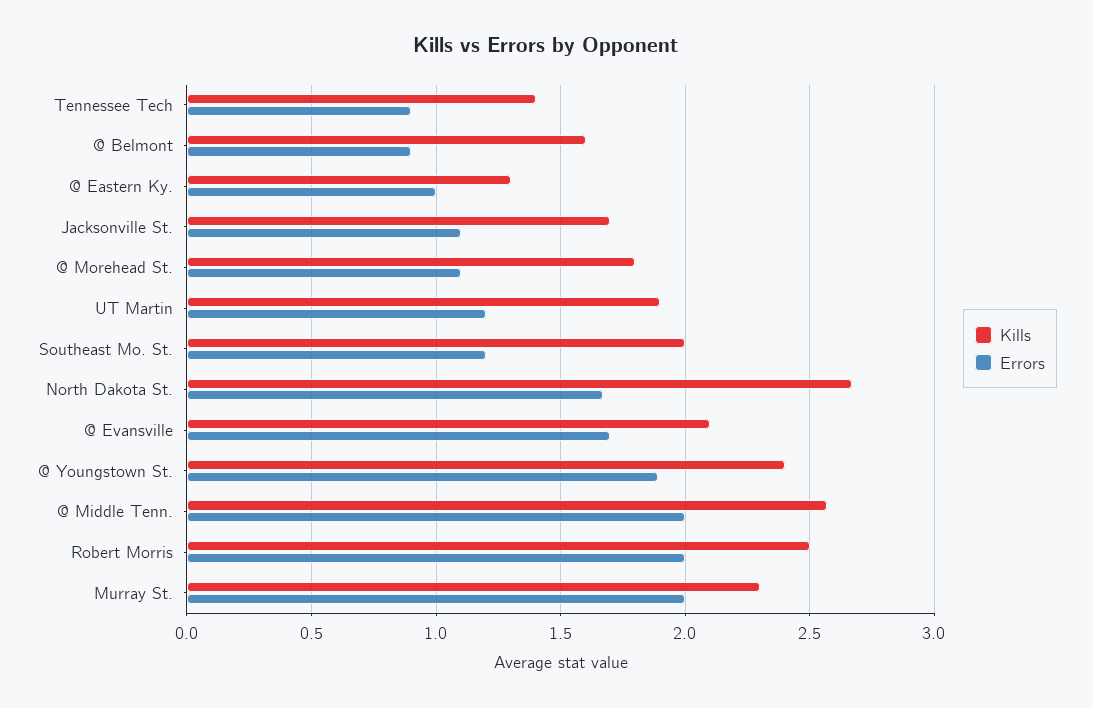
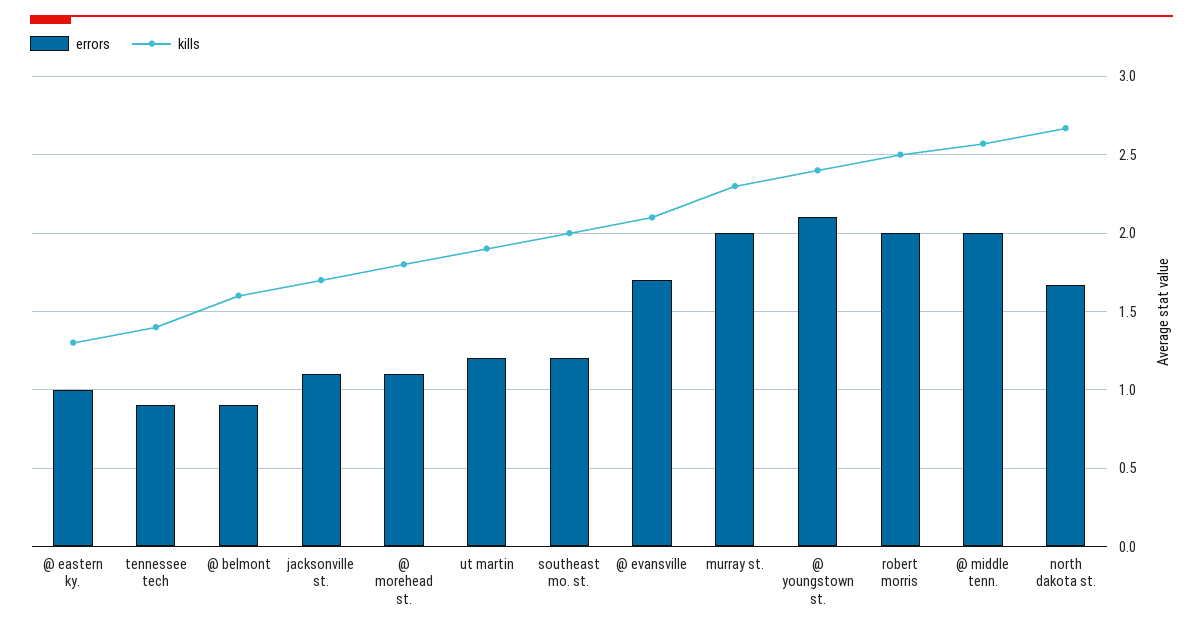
Errors, @ Youngstown St.: 1.9 -> 2.1

